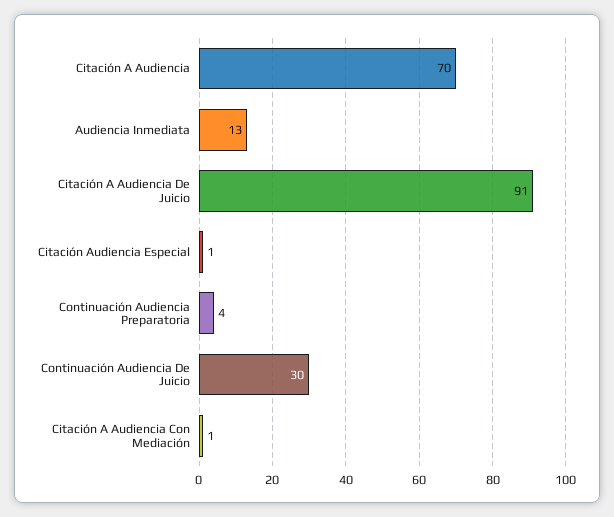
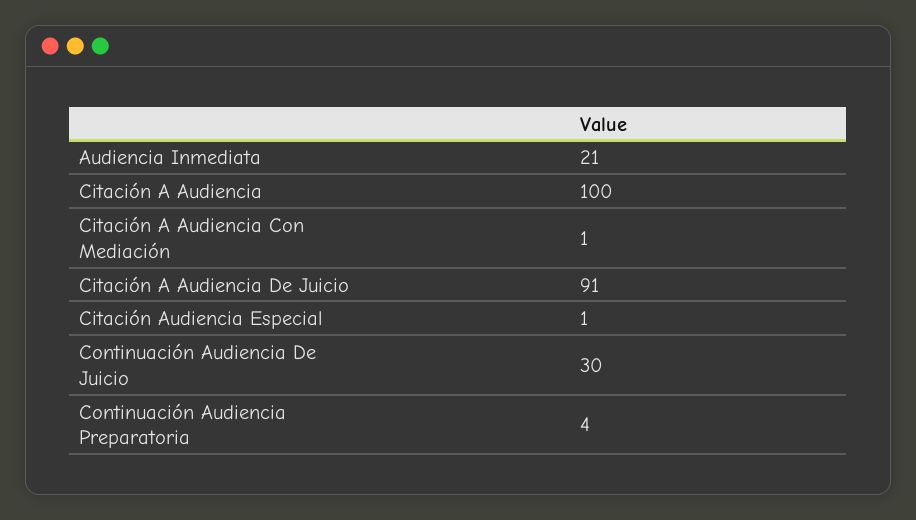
Citación A Audiencia: 70 -> 100
Audiencia Inmediata: 13 -> 21

